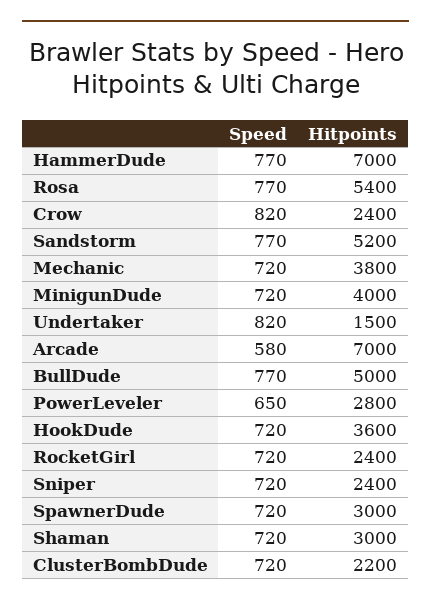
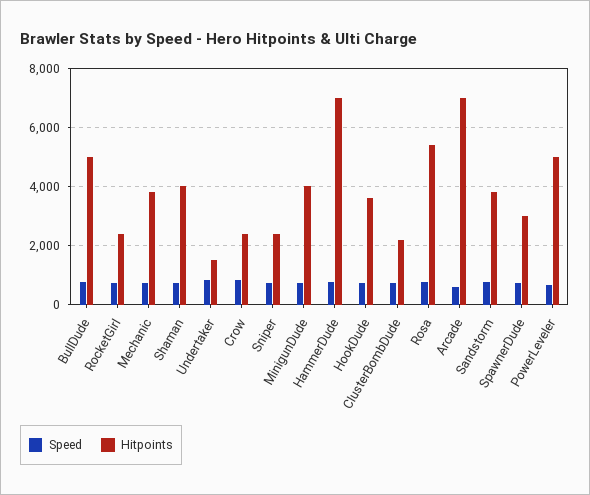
Hitpoints, Sandstorm: 5200 -> 3750
Hitpoints, PowerLeveler: 2800 -> 5000
Hitpoints, Shaman: 3000 -> 4000

